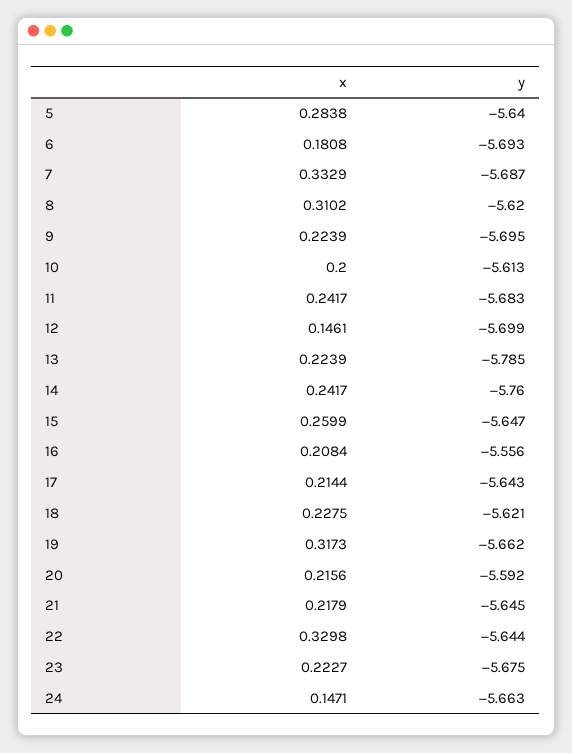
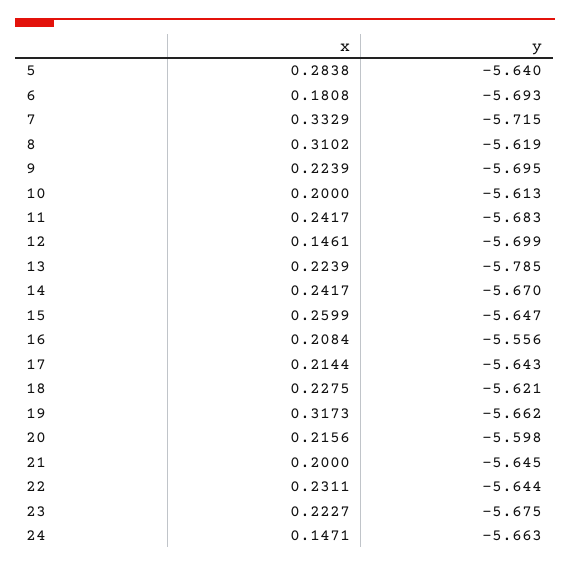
y, 7: -5.687 -> -5.715
y, 8: -5.62 -> -5.619
y, 14: -5.76 -> -5.67
y, 20: -5.592 -> -5.598
x, 21: 0.2179 -> 0.2
x, 22: 0.3298 -> 0.2311

